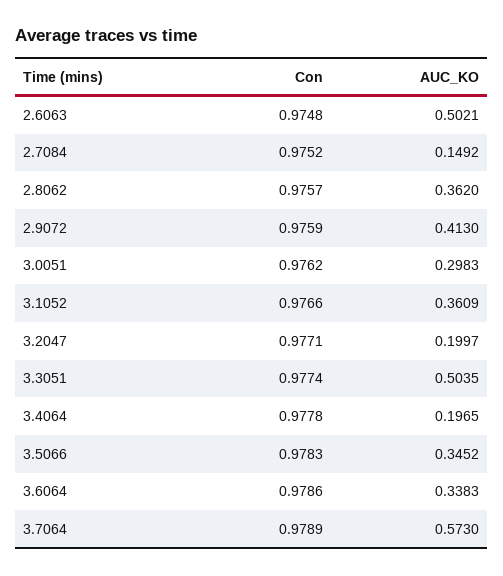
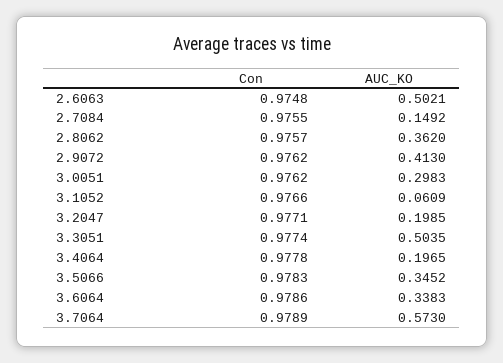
Con, 2.7084: 0.9752 -> 0.9755
Con, 2.9072: 0.9759 -> 0.9762
AUC_KO, 3.1052: 0.3609 -> 0.0609
AUC_KO, 3.2047: 0.1997 -> 0.1985

